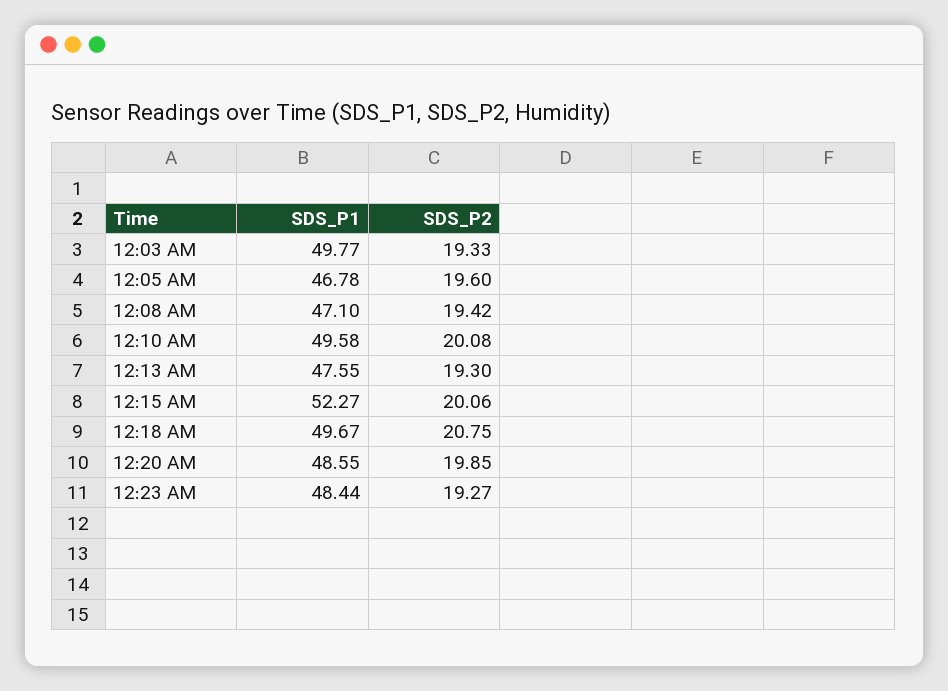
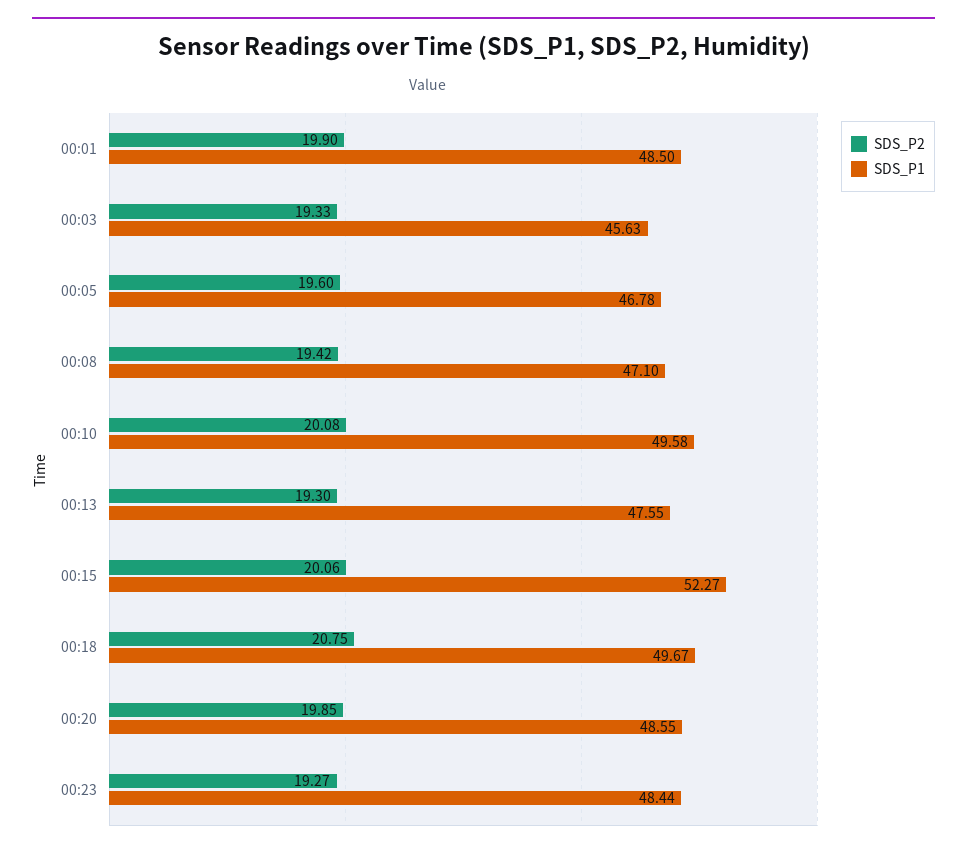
SDS_P1, 12:03 AM: 49.77 -> 45.63
SDS_P2, 00:01: none -> 19.9
SDS_P1, 00:01: none -> 48.5

